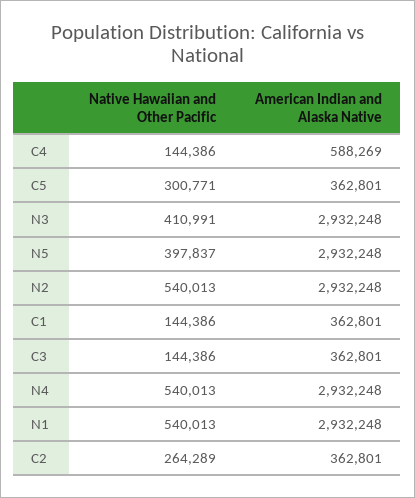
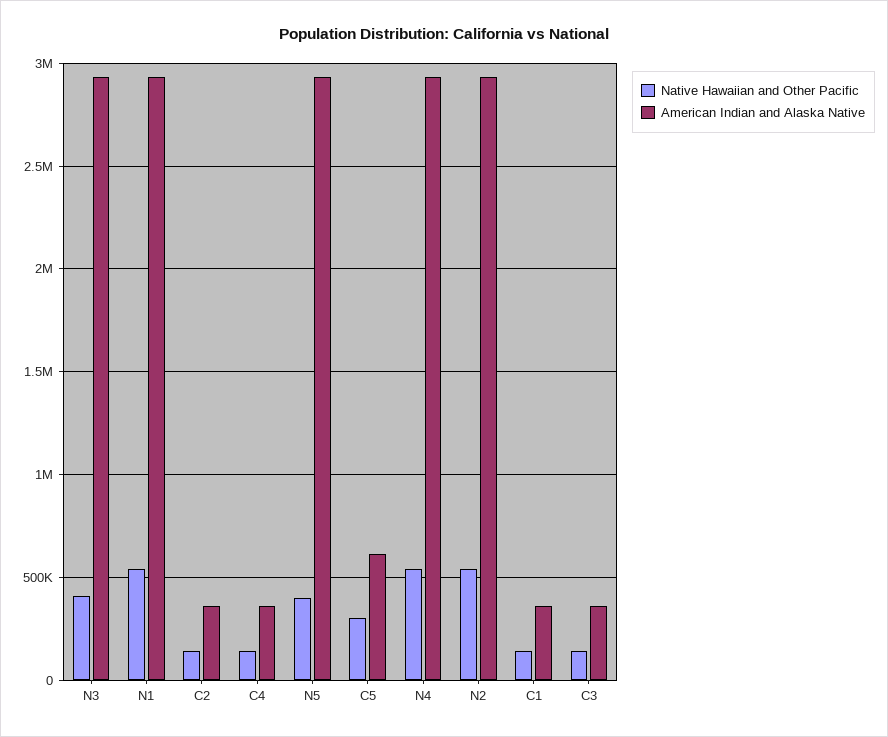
American Indian and Alaska Native, C4: 588269 -> 350000
American Indian and Alaska Native, C5: 362801 -> 600000
Native Hawaiian and Other Pacific, C2: 264289 -> 150000

